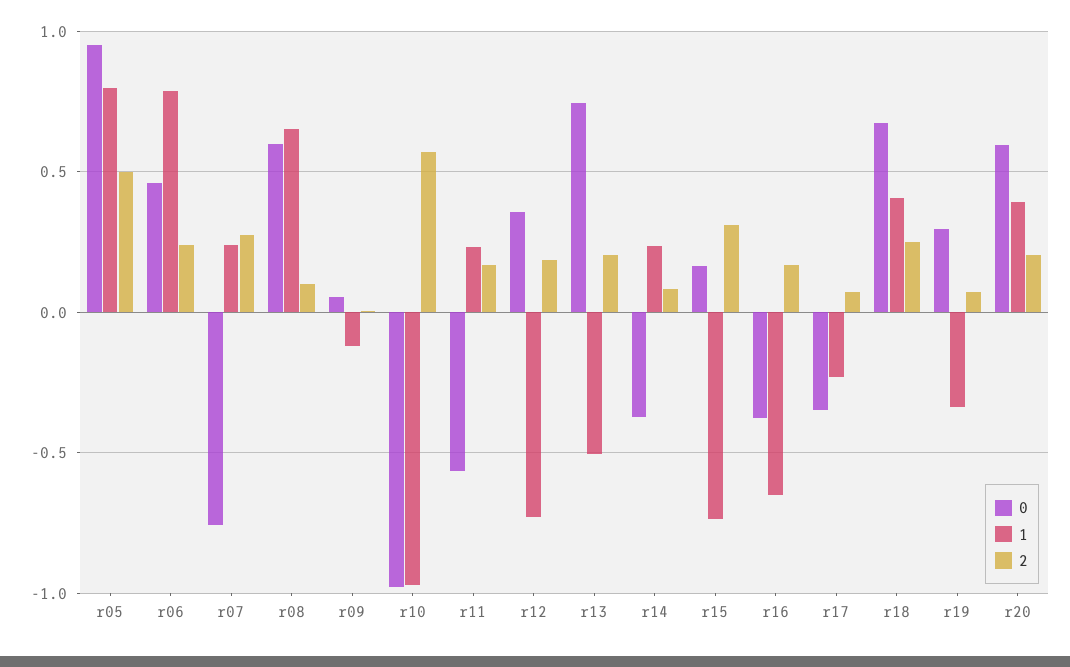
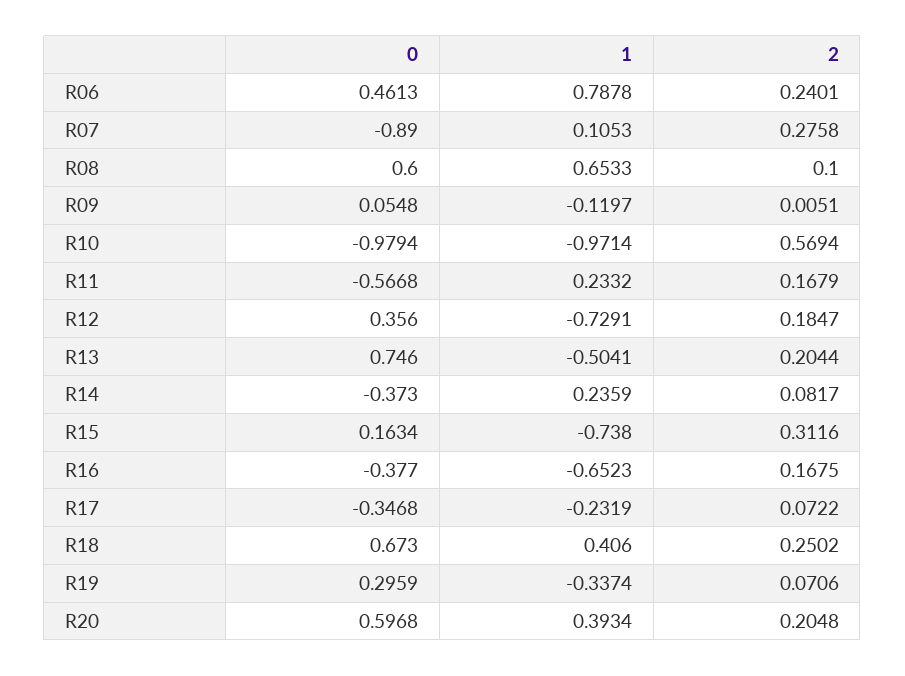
0, r05: 0.95 -> none
1, r05: 0.8 -> none
2, r05: 0.5 -> none
0, r07: -0.75 -> -0.89
1, r07: 0.25 -> 0.1053

